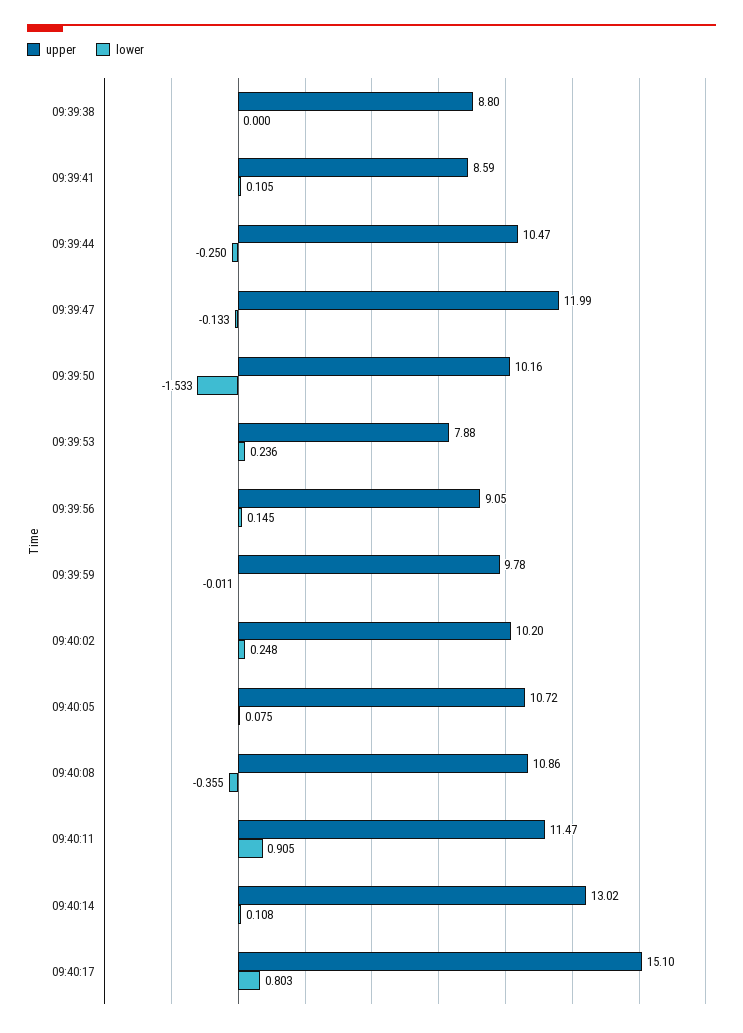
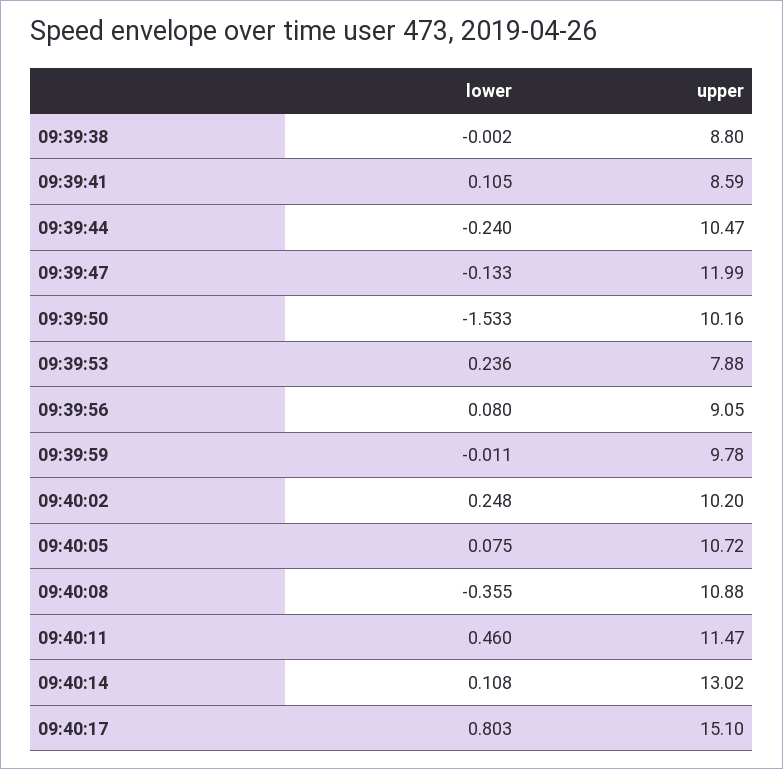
lower, 09:39:38: 0 -> -0.002
lower, 09:39:44: -0.25 -> -0.24
lower, 09:39:56: 0.145 -> 0.08
upper, 09:40:08: 10.86 -> 10.88
lower, 09:40:11: 0.905 -> 0.46

